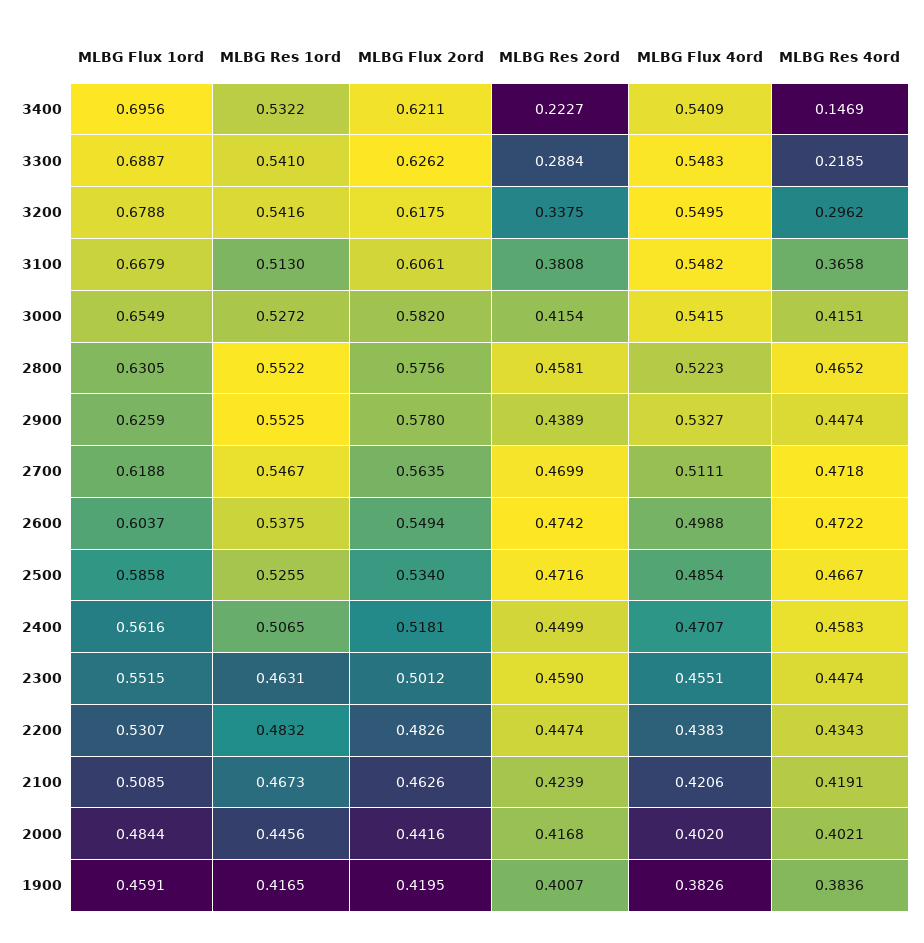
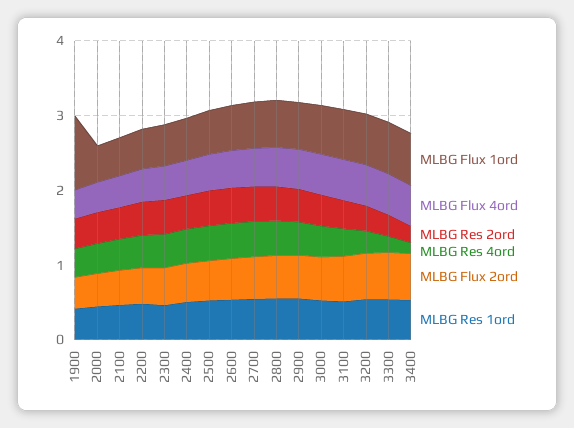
MLBG Flux 1ord, 1900: 0.4591 -> 1

